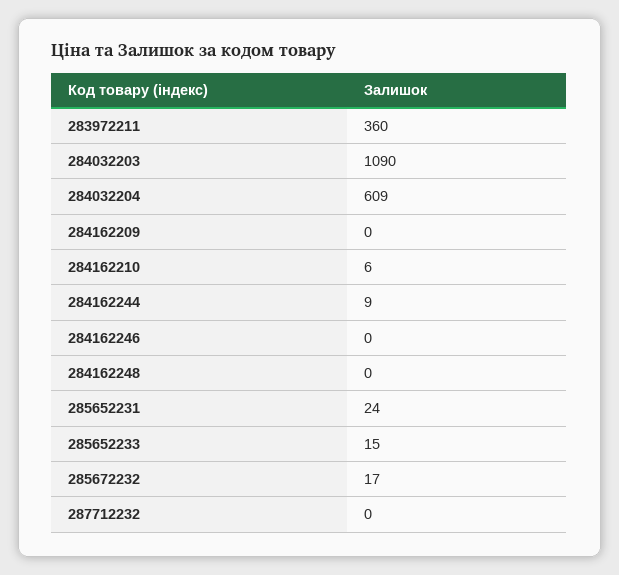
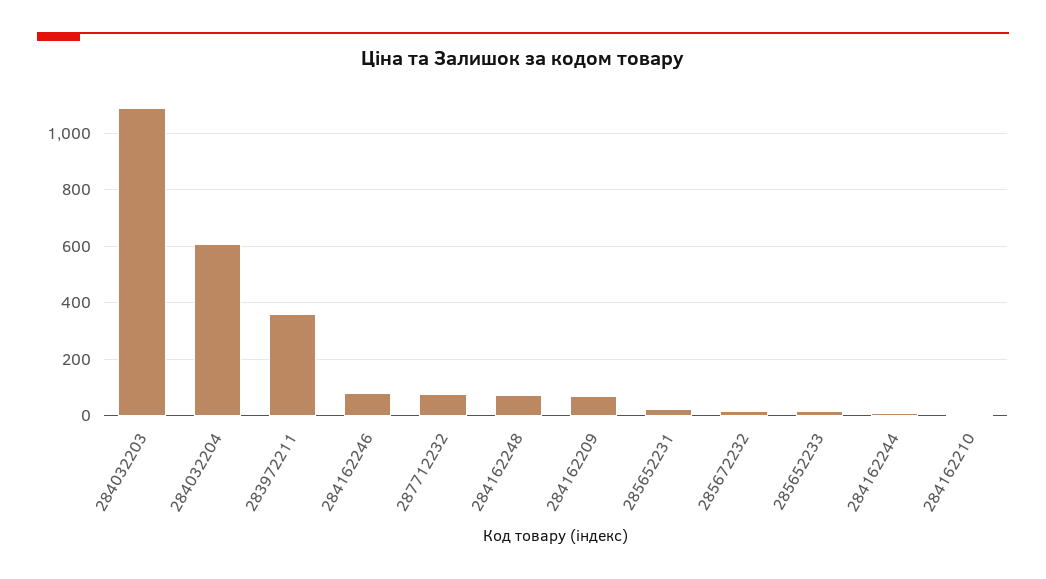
284162209: 0 -> 75
284162246: 0 -> 75
284162248: 0 -> 75
287712232: 0 -> 75

